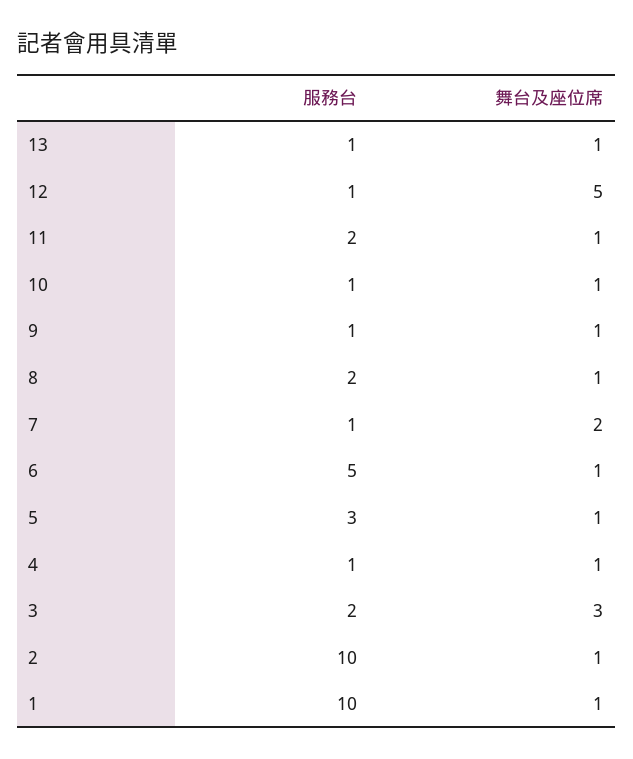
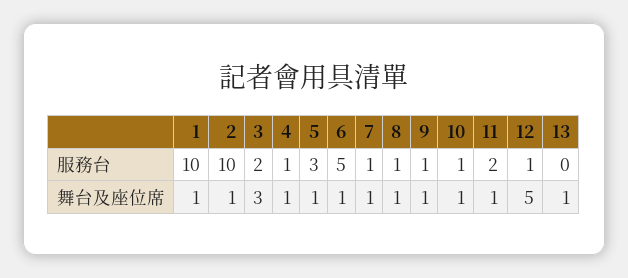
服務台, 13: 1 -> 0
服務台, 8: 2 -> 1
舞台及座位席, 7: 2 -> 1

